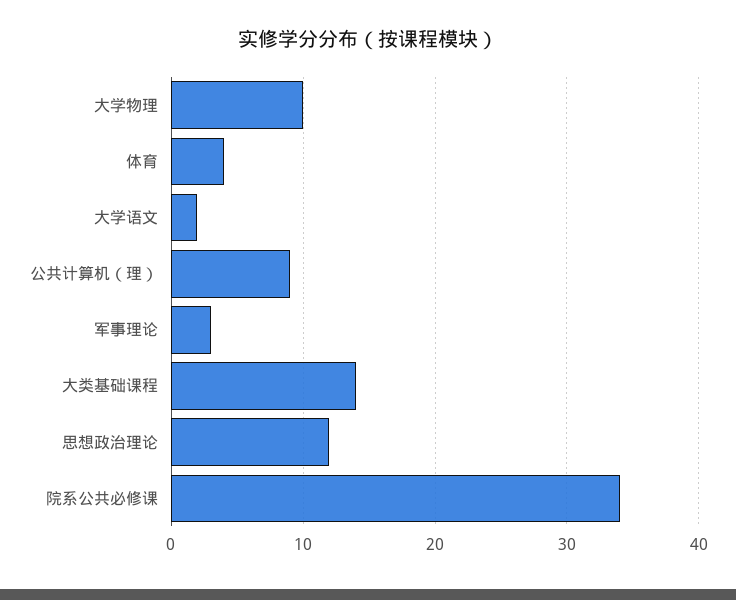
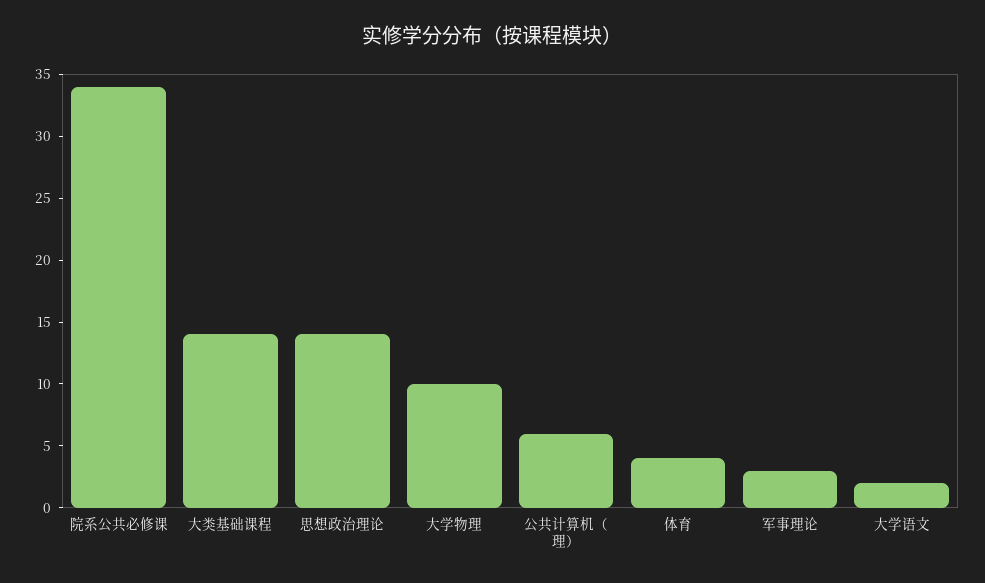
公共计算机（理）: 9 -> 6
思想政治理论: 12 -> 14

